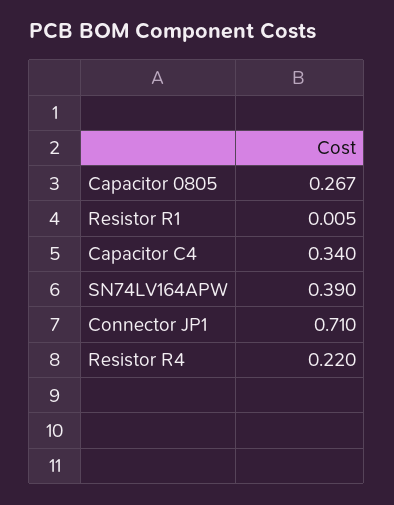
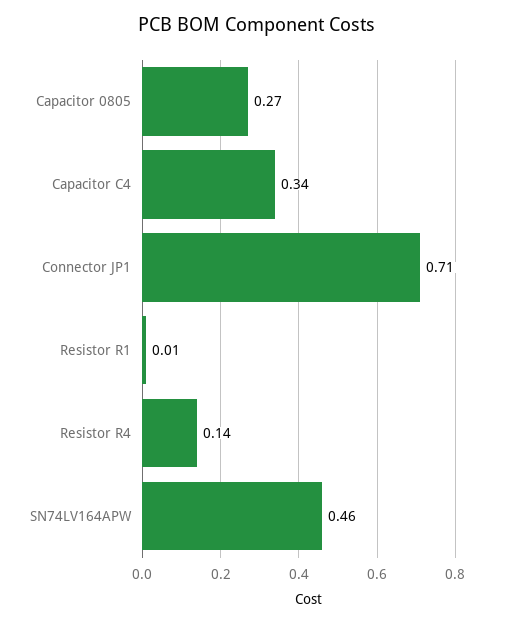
SN74LV164APW: 0.39 -> 0.46
Resistor R4: 0.22 -> 0.14

